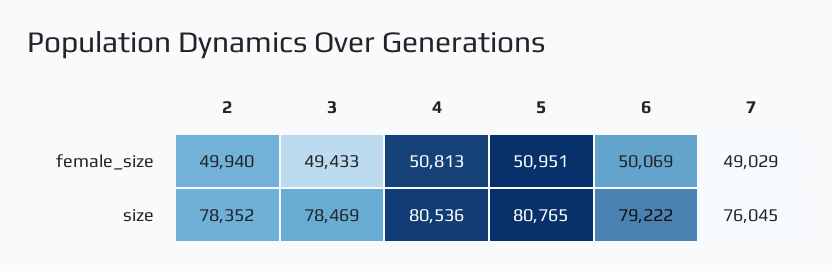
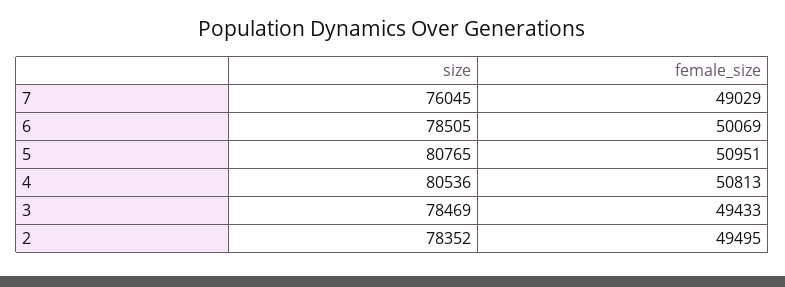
2, female_size: 49940 -> 49495
6, size: 79222 -> 78505

